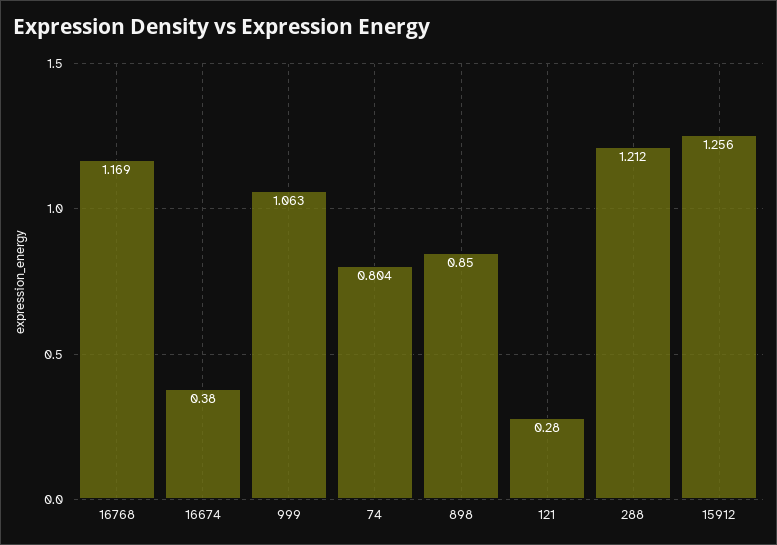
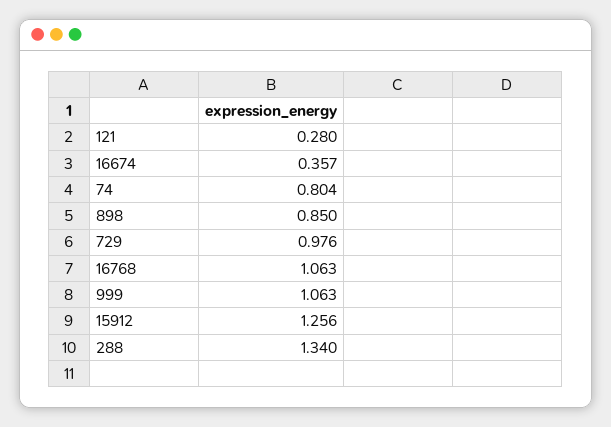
16768: 1.169 -> 1.063
16674: 0.38 -> 0.357
288: 1.212 -> 1.34
729: none -> 0.976

